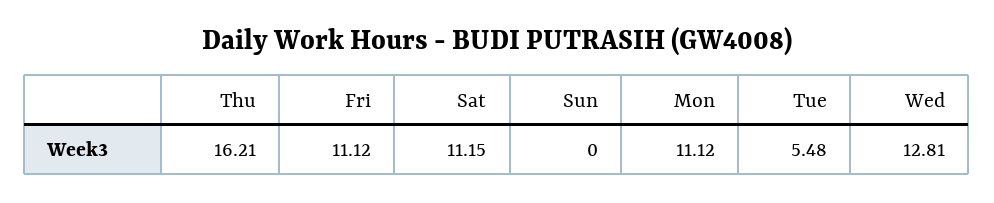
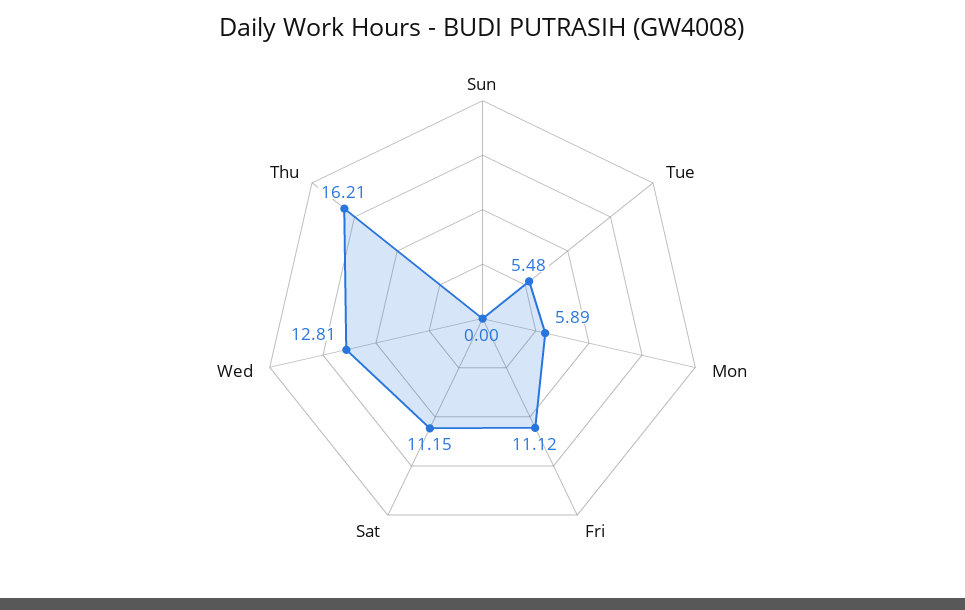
Mon: 11.12 -> 5.89

